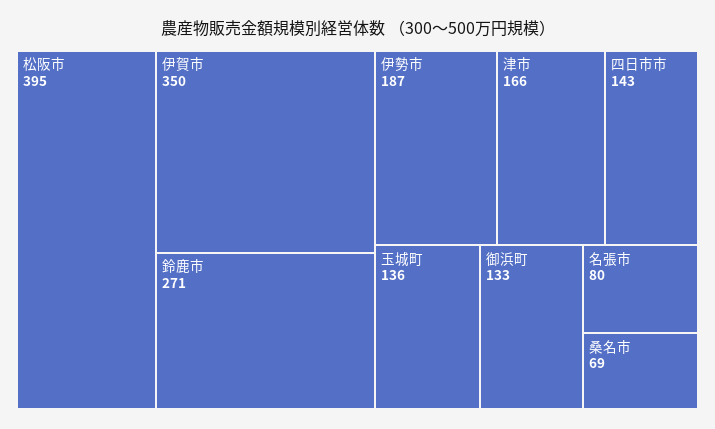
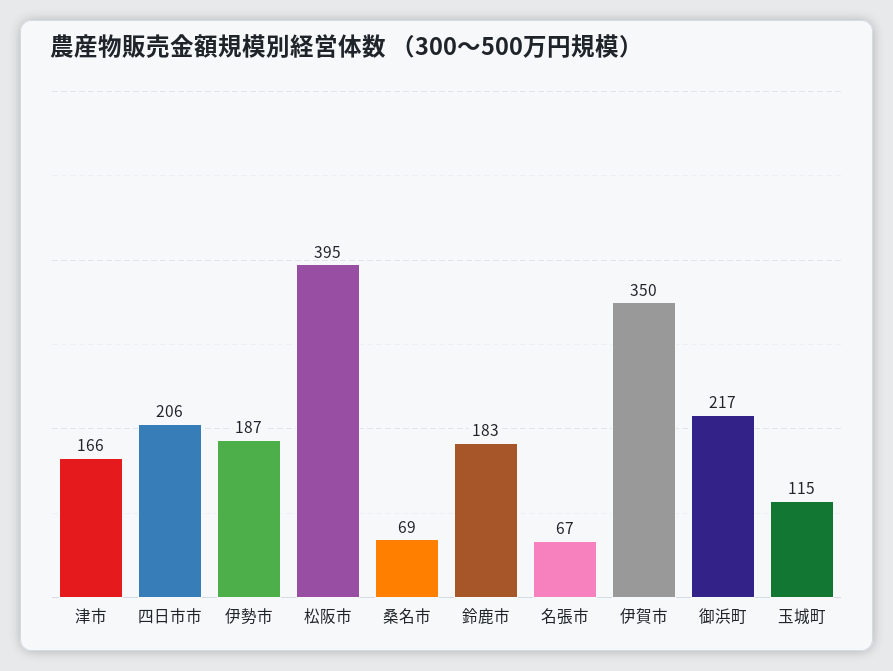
鈴鹿市: 271 -> 183
四日市市: 143 -> 206
玉城町: 136 -> 115
御浜町: 133 -> 217
名張市: 80 -> 67

